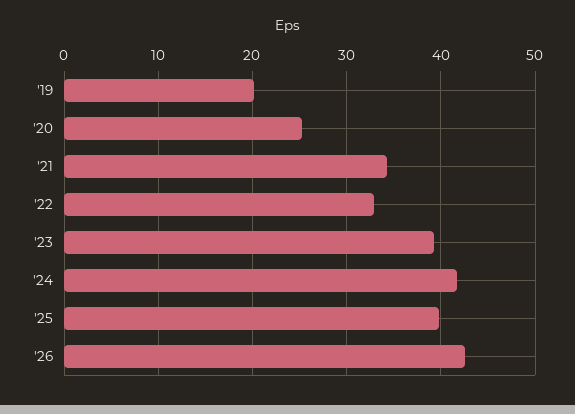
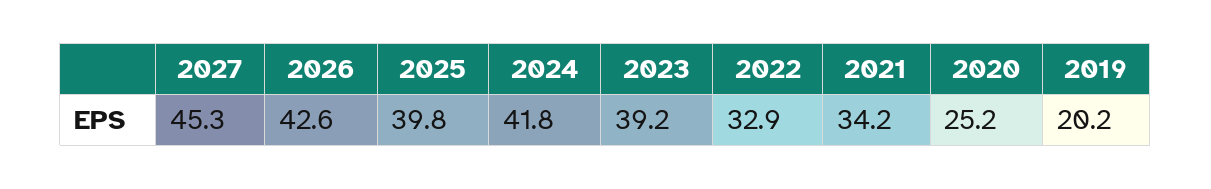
2027: none -> 45.3

